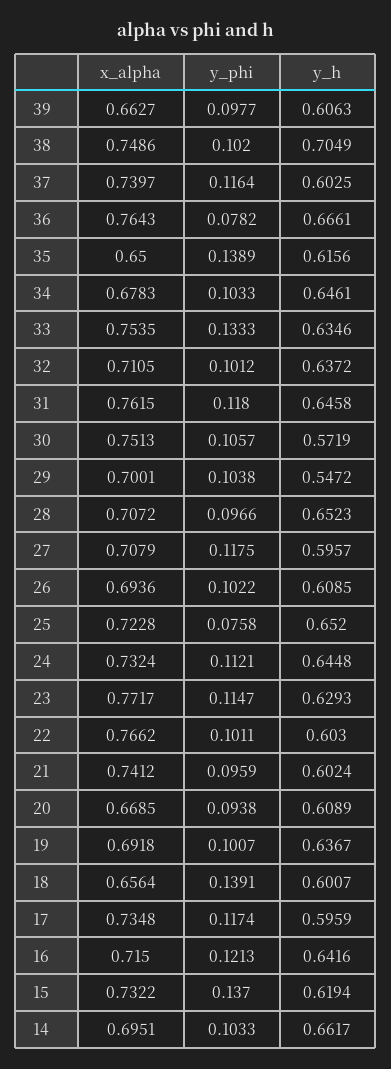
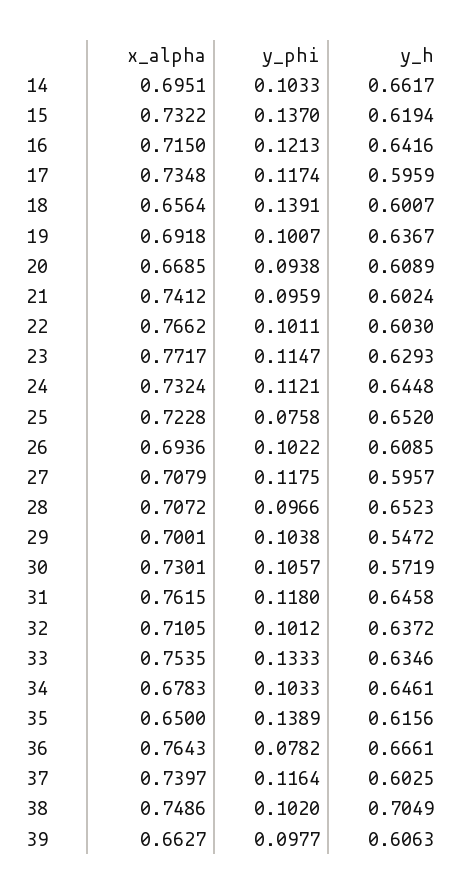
x_alpha, 30: 0.7513 -> 0.7301

